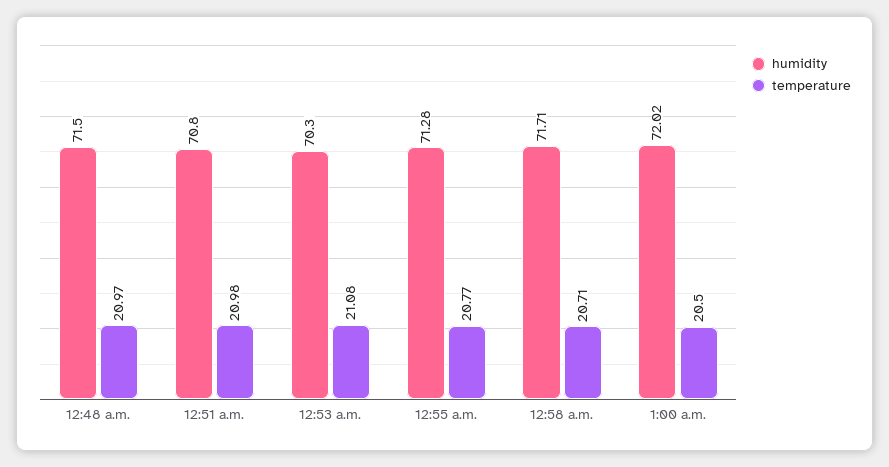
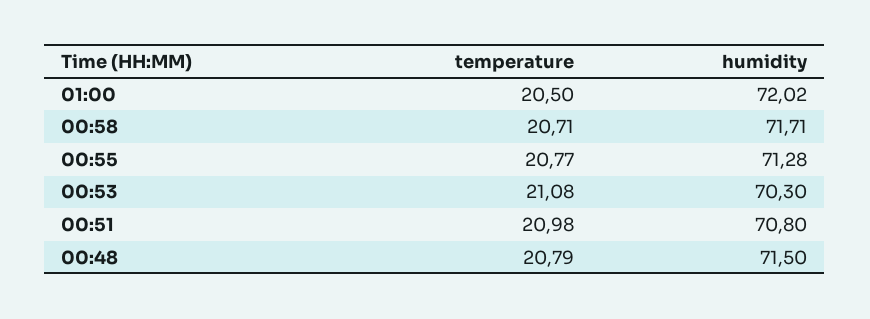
temperature, 12:48 a.m.: 20.97 -> 20.79

